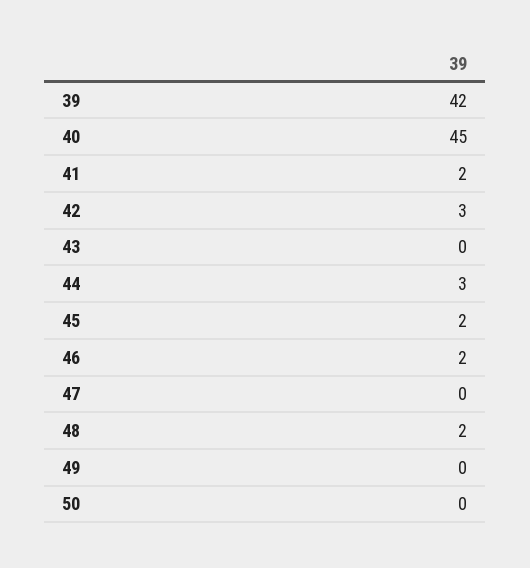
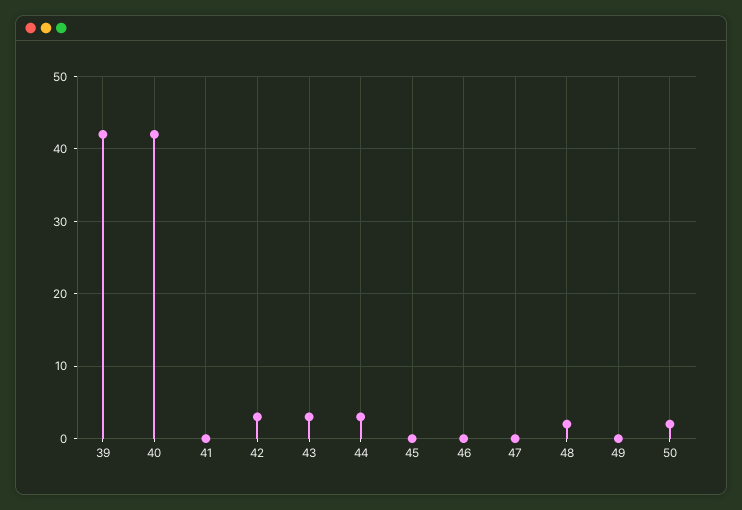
40: 45 -> 42
41: 2 -> 0
43: 0 -> 3
45: 2 -> 0
46: 2 -> 0
50: 0 -> 2

